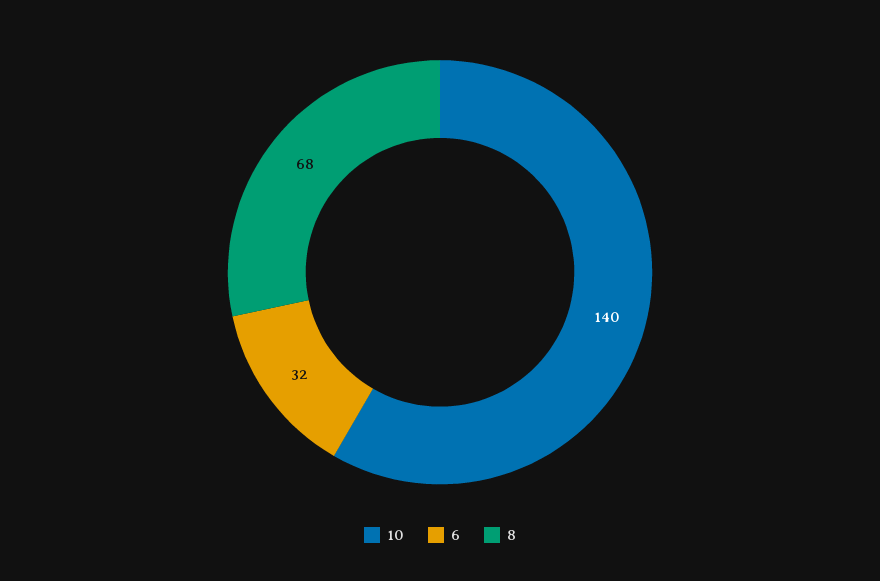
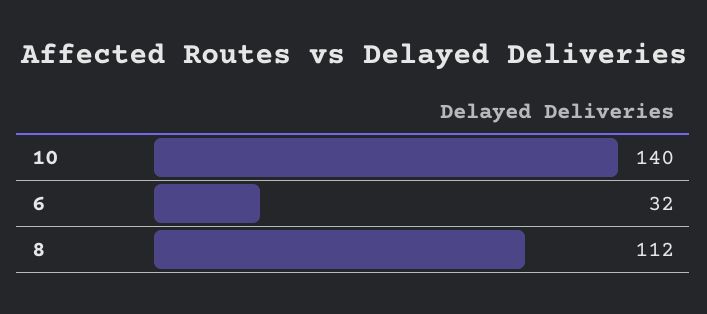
8: 68 -> 112

